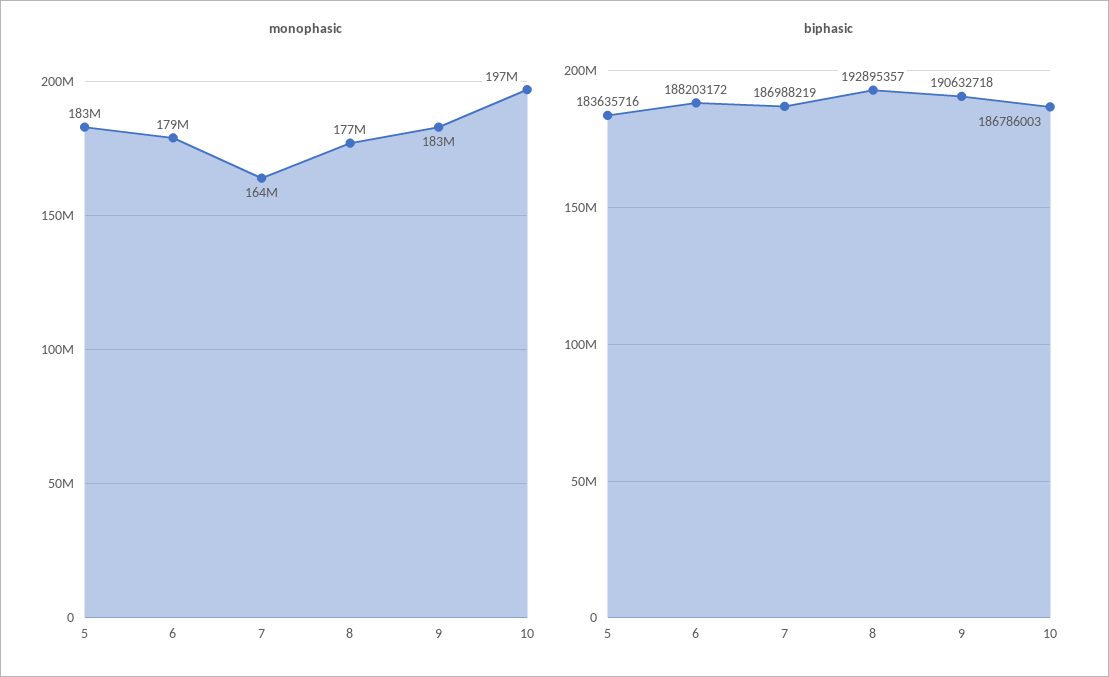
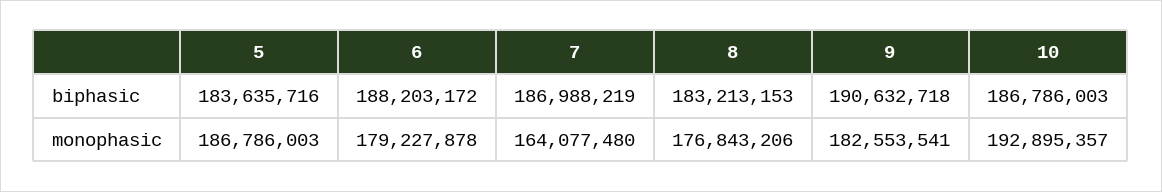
monophasic, 5: 183000000 -> 186786003
monophasic, 10: 197000000 -> 192895357
biphasic, 8: 192895357 -> 183213153

